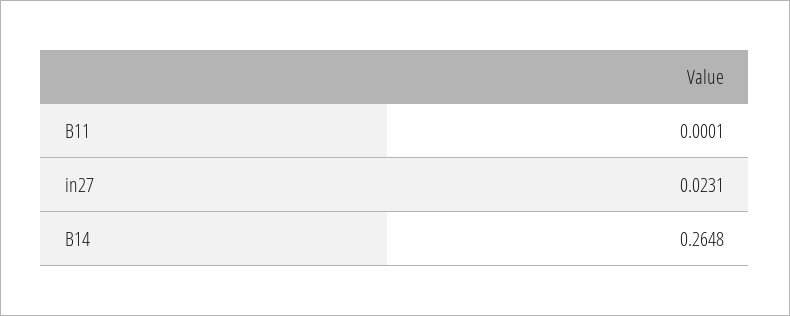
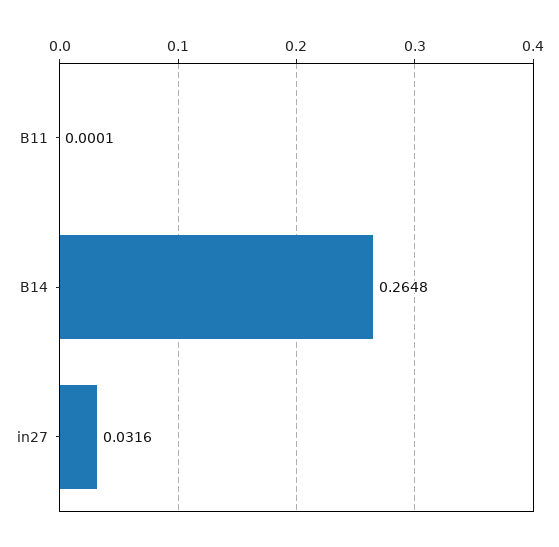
in27: 0.0231 -> 0.0316

